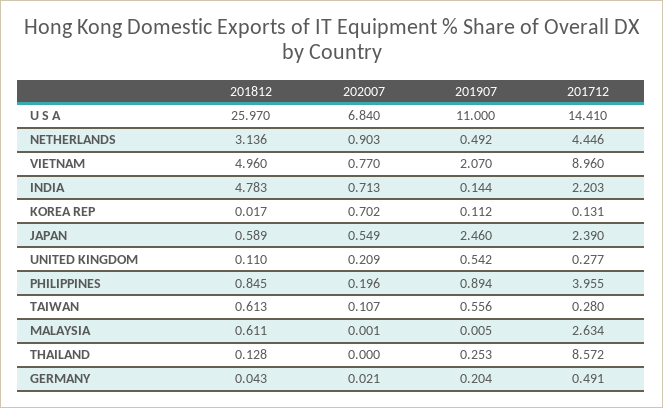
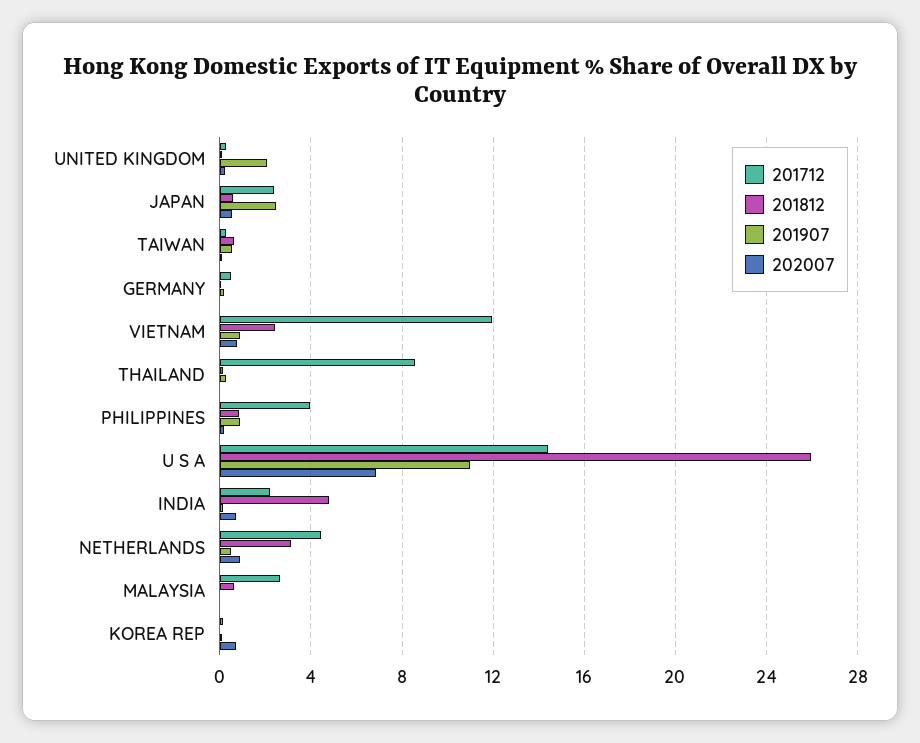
201812, VIETNAM: 4.96 -> 2.5
201907, VIETNAM: 2.07 -> 1
201712, VIETNAM: 8.96 -> 12
201907, UNITED KINGDOM: 0.542 -> 2

